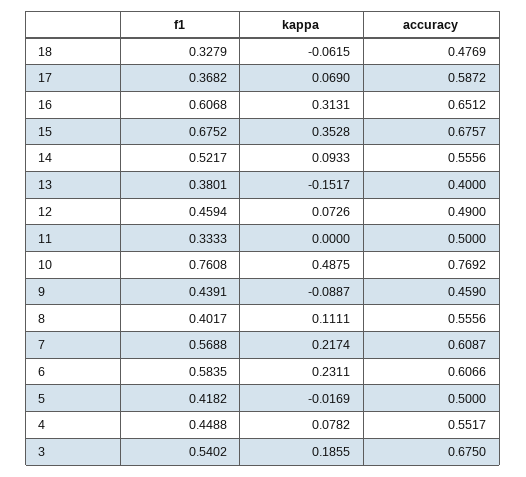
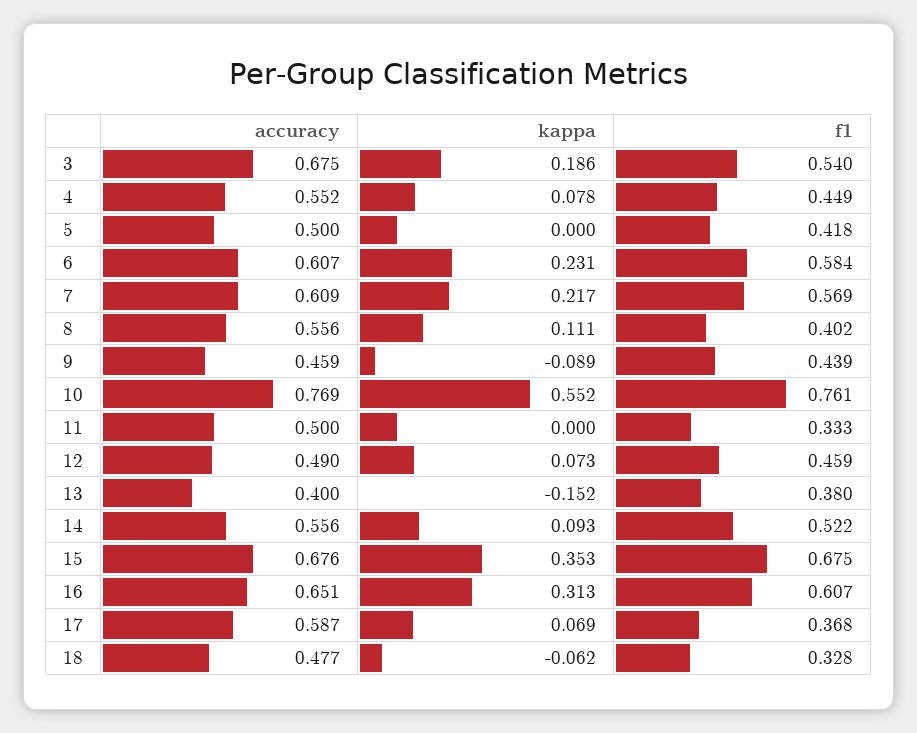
kappa, 10: 0.4875 -> 0.552
kappa, 5: -0.0169 -> 0

